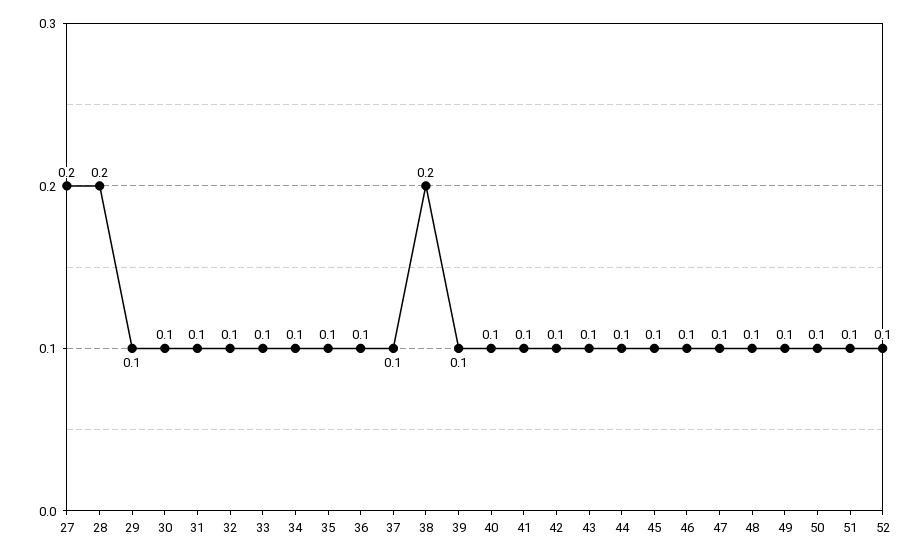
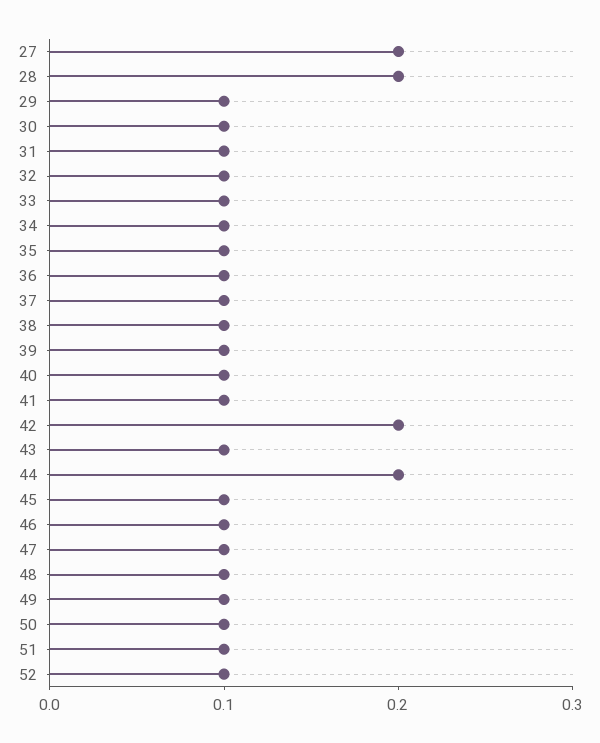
38: 0.2 -> 0.1
42: 0.1 -> 0.2
44: 0.1 -> 0.2

